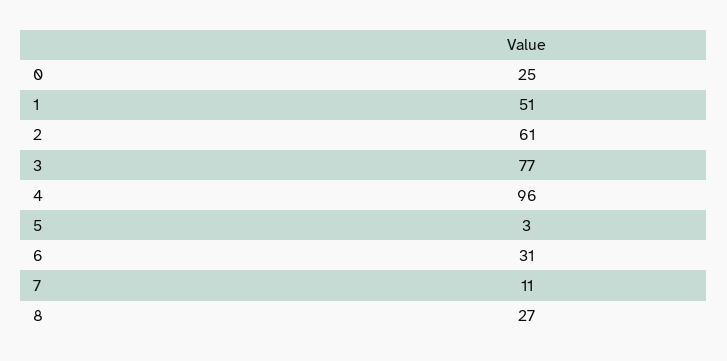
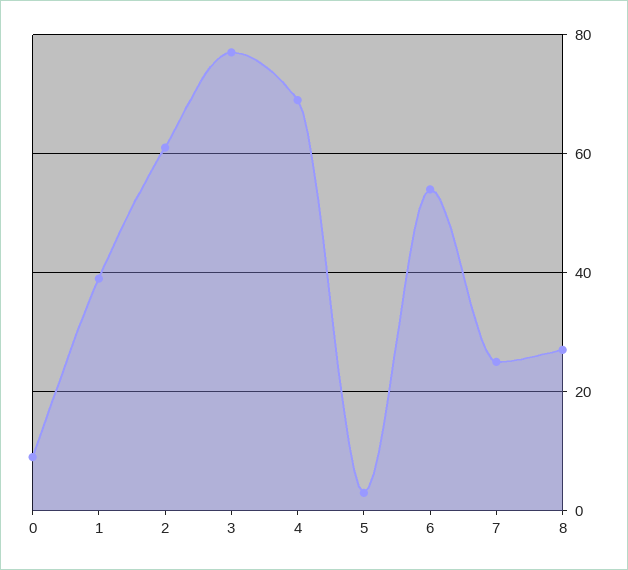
0: 25 -> 10
1: 51 -> 40
4: 96 -> 70
6: 31 -> 55
7: 11 -> 25

